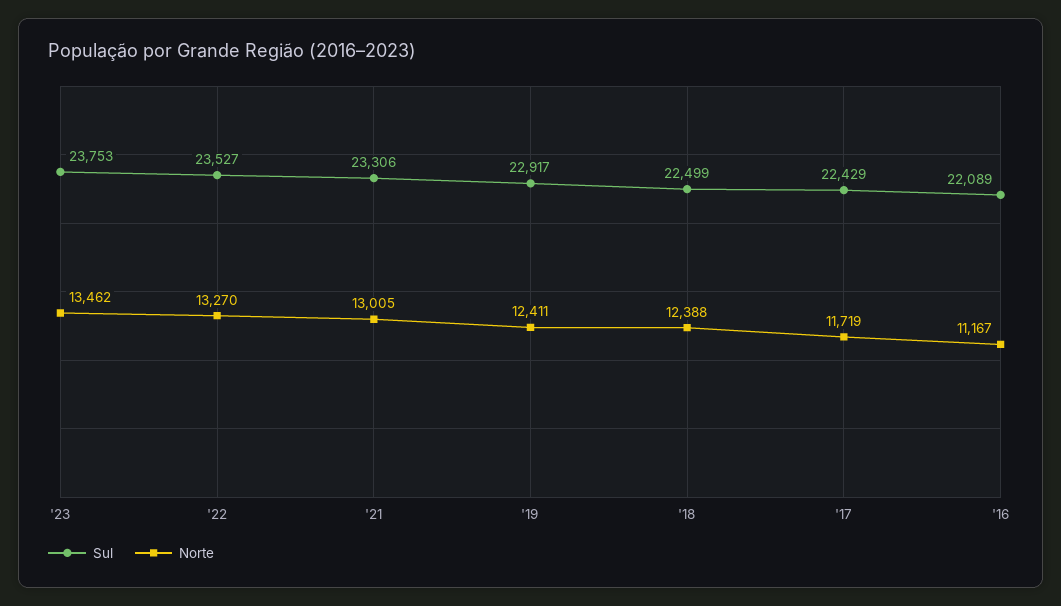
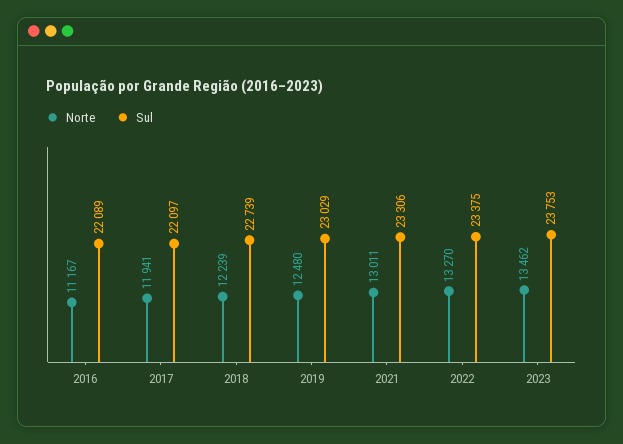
Sul, '22: 23527 -> 23375
Norte, '21: 13005 -> 13011
Sul, '19: 22917 -> 23029
Norte, '19: 12411 -> 12480
Sul, '18: 22499 -> 22739
Norte, '18: 12388 -> 12239
Sul, '17: 22429 -> 22097
Norte, '17: 11719 -> 11941

